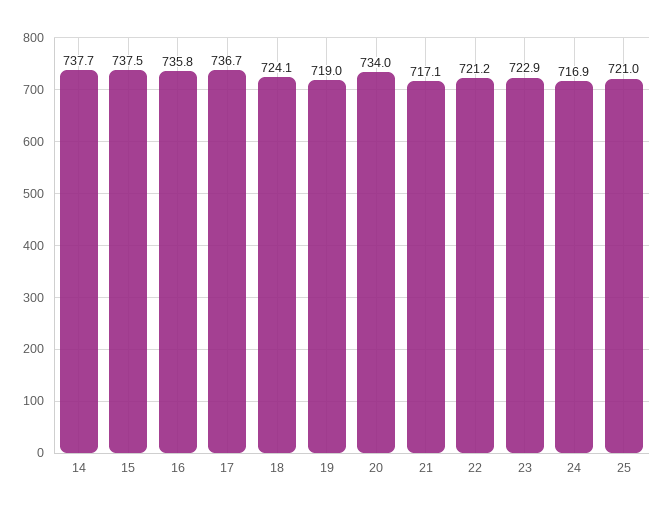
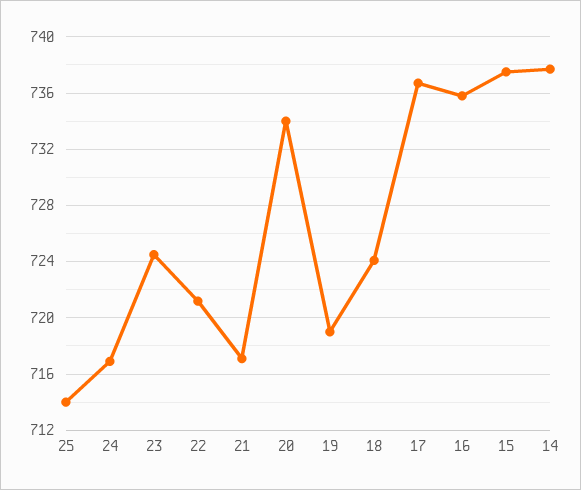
23: 722.9 -> 724.5
25: 721 -> 714

